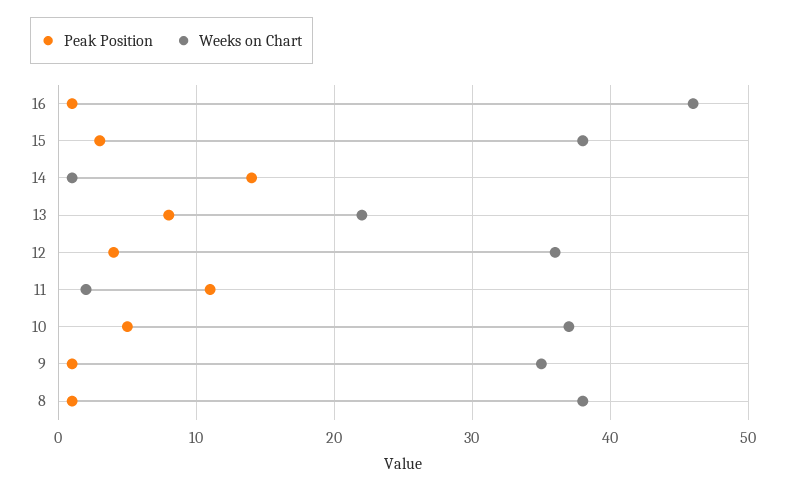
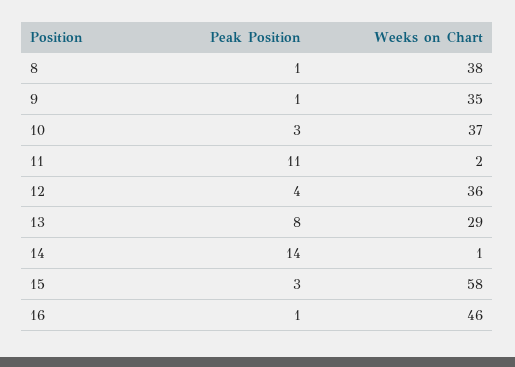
Weeks on Chart, 15: 38 -> 58
Weeks on Chart, 13: 22 -> 29
Peak Position, 10: 5 -> 3

